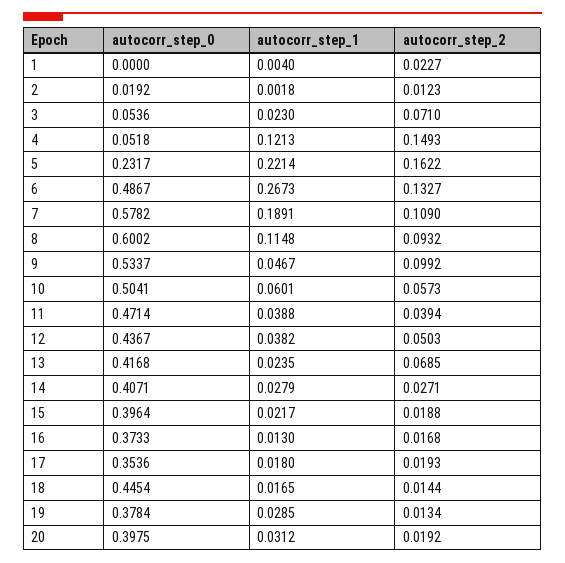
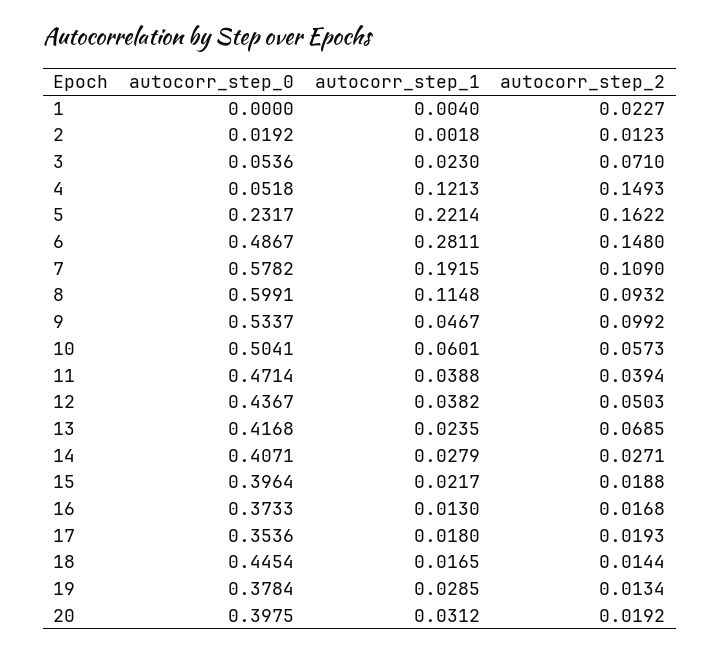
autocorr_step_1, 6: 0.2673 -> 0.2811
autocorr_step_2, 6: 0.1327 -> 0.148
autocorr_step_1, 7: 0.1891 -> 0.1915
autocorr_step_0, 8: 0.6002 -> 0.5991

